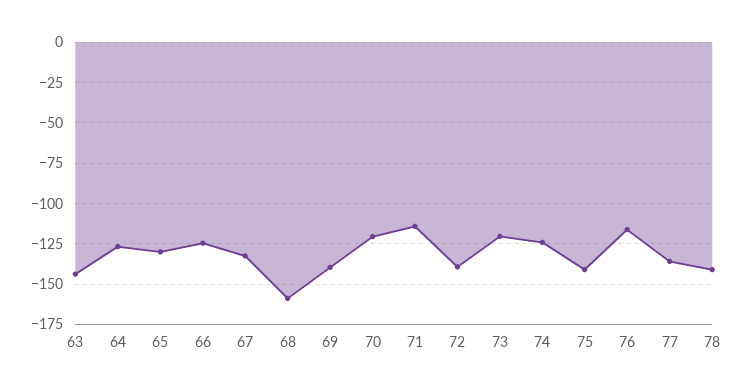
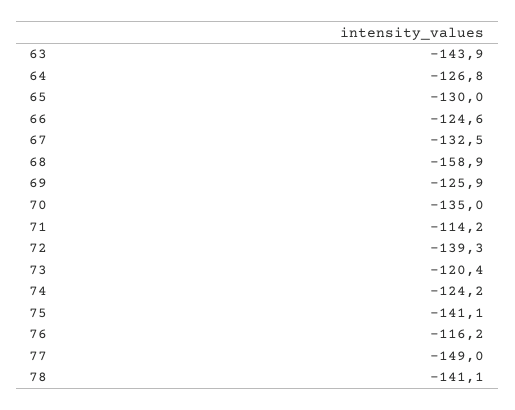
69: -140 -> -125.9
70: -120 -> -135
77: -135 -> -149

